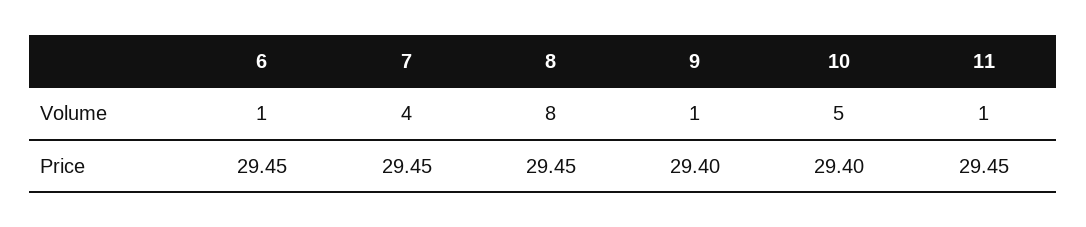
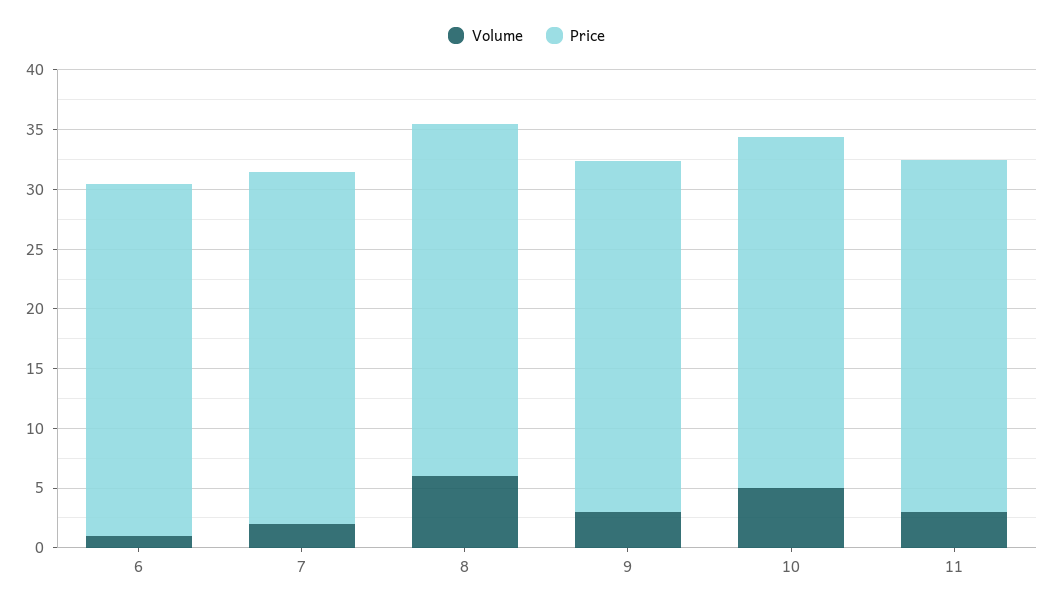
Volume, 7: 4 -> 2
Volume, 8: 8 -> 6
Volume, 9: 1 -> 3
Volume, 11: 1 -> 3

